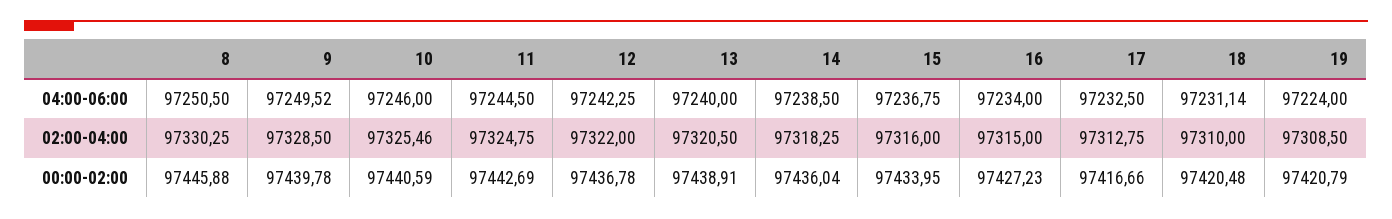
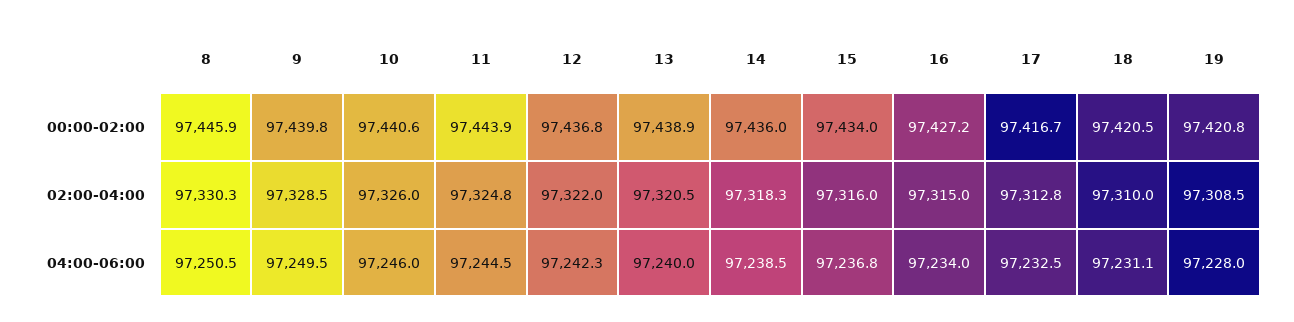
19, 04:00-06:00: 97224 -> 97228
10, 02:00-04:00: 97325.46 -> 97326
11, 00:00-02:00: 97442.69 -> 97443.9

